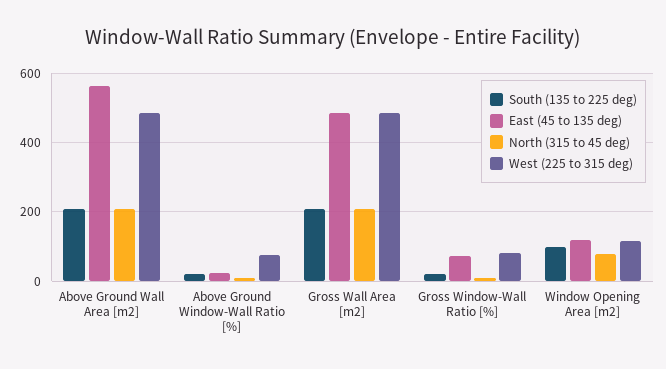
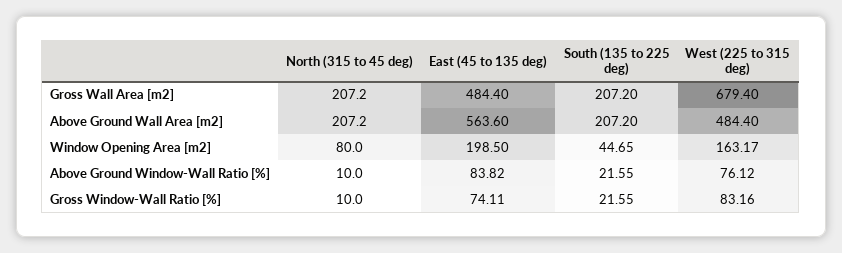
East (45 to 135 deg), Above Ground Window-Wall Ratio [%]: 20 -> 83.82
West (225 to 315 deg), Gross Wall Area [m2]: 480 -> 679.4
South (135 to 225 deg), Window Opening Area [m2]: 100 -> 44.65
East (45 to 135 deg), Window Opening Area [m2]: 120 -> 198.5
West (225 to 315 deg), Window Opening Area [m2]: 120 -> 163.17

